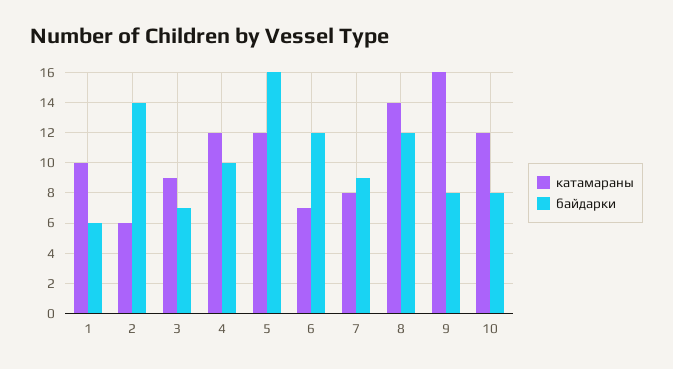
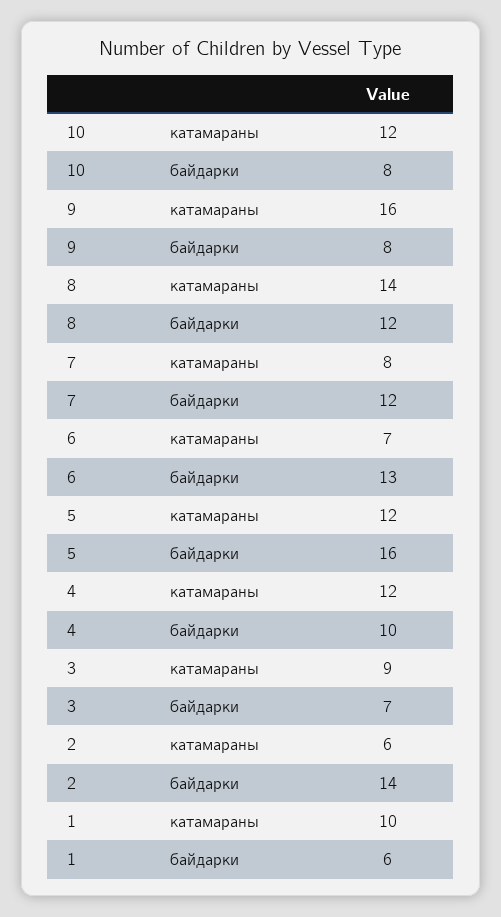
байдарки, 6: 12 -> 13
байдарки, 7: 9 -> 12

